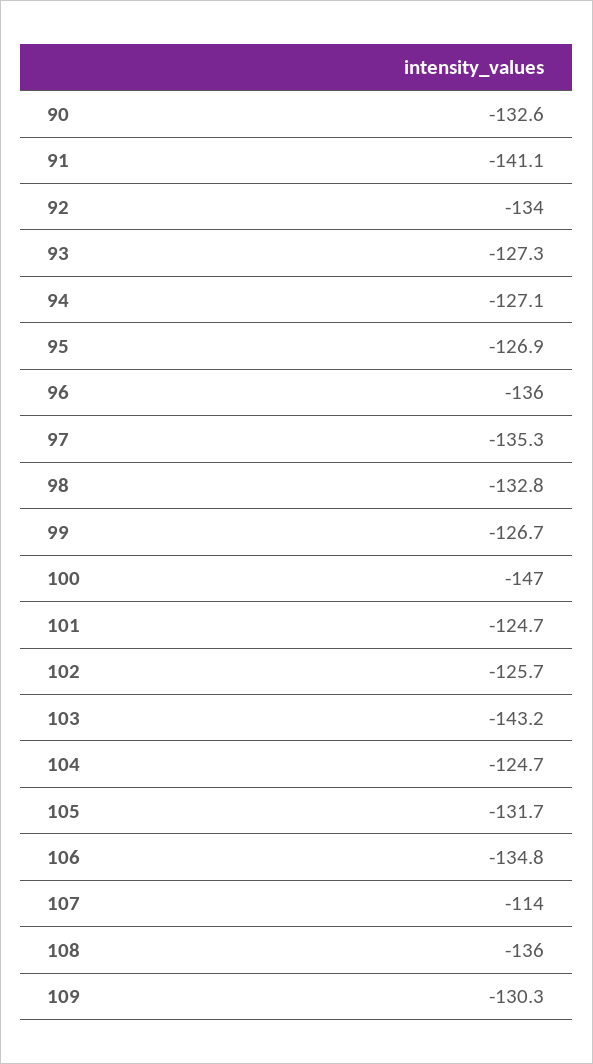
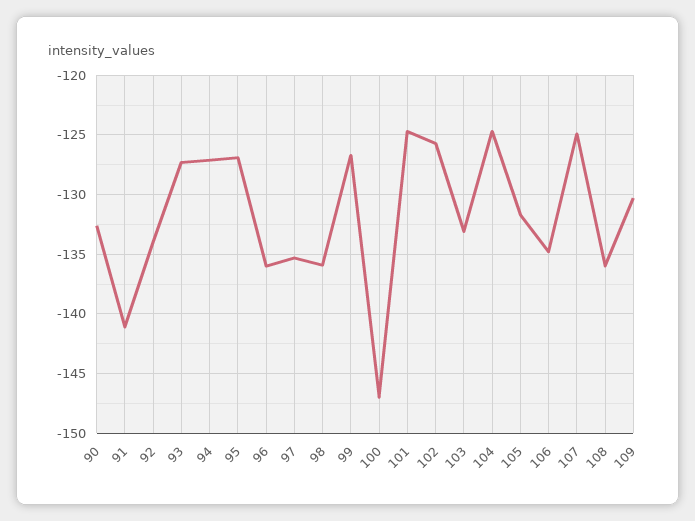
98: -132.8 -> -136
103: -143.2 -> -133
107: -114 -> -125

